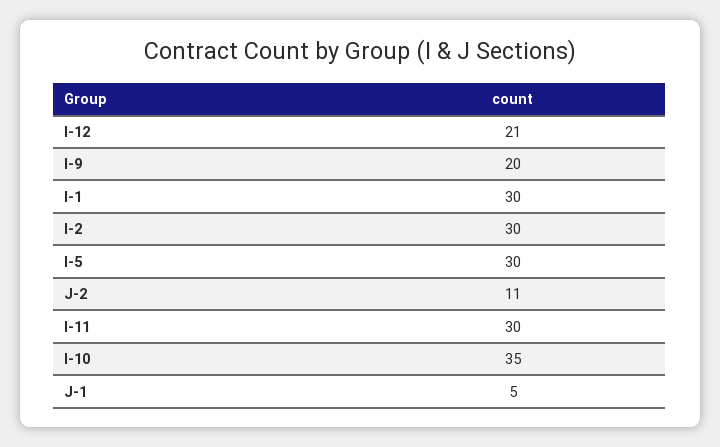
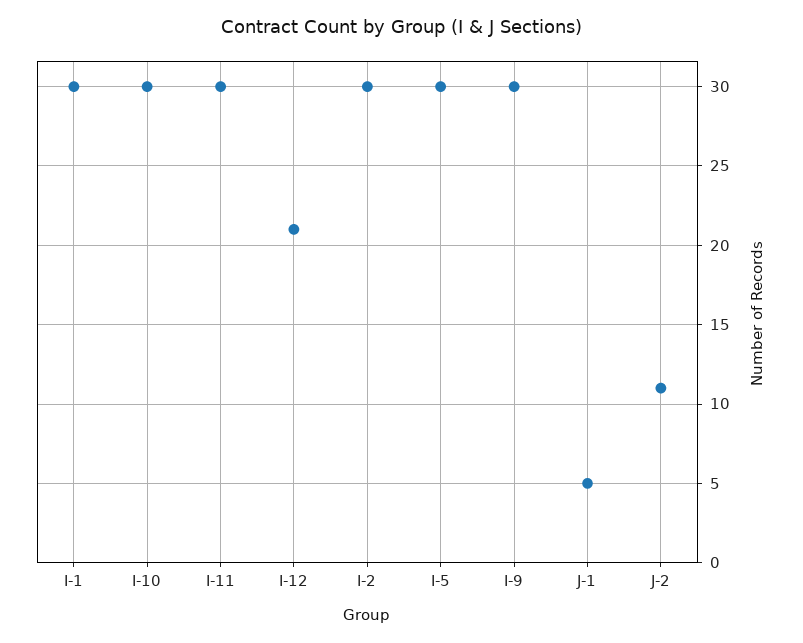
I-9: 20 -> 30
I-10: 35 -> 30

